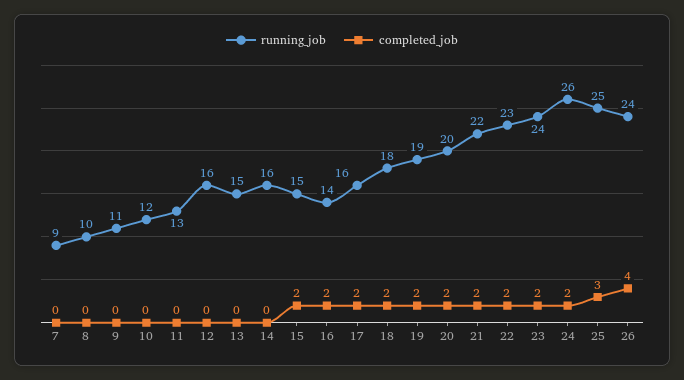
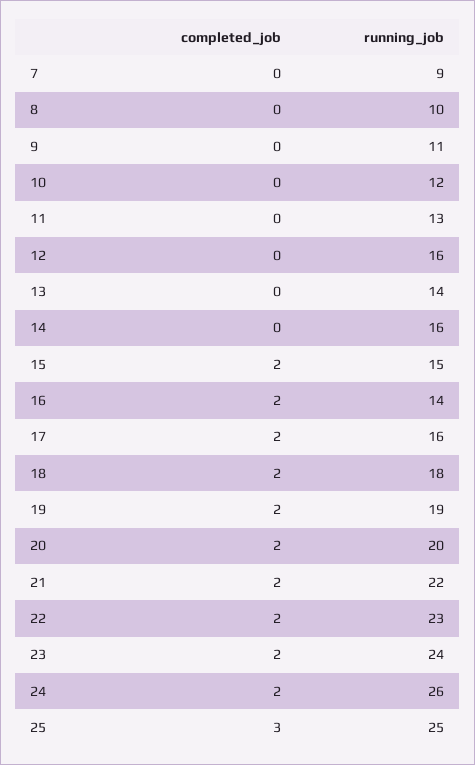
running_job, 13: 15 -> 14
running_job, 26: 24 -> none
completed_job, 26: 4 -> none

